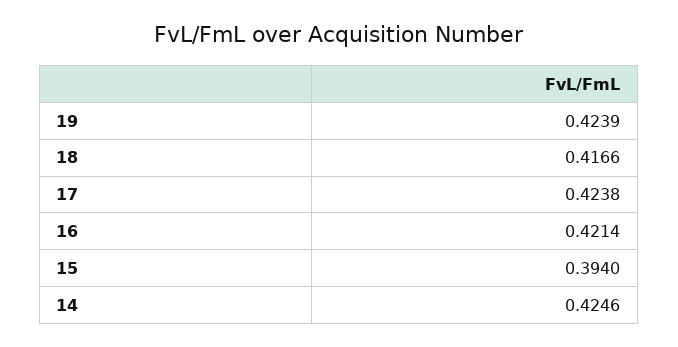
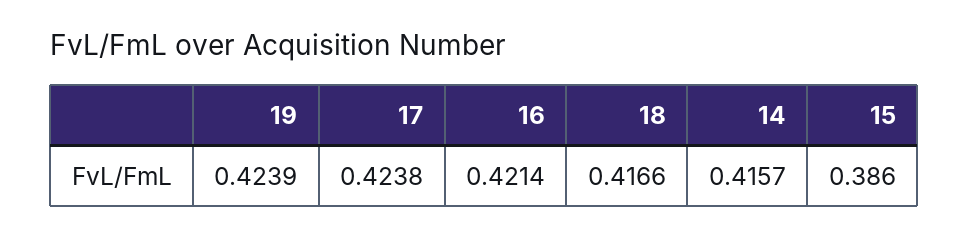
15: 0.394 -> 0.386
14: 0.4246 -> 0.4157

